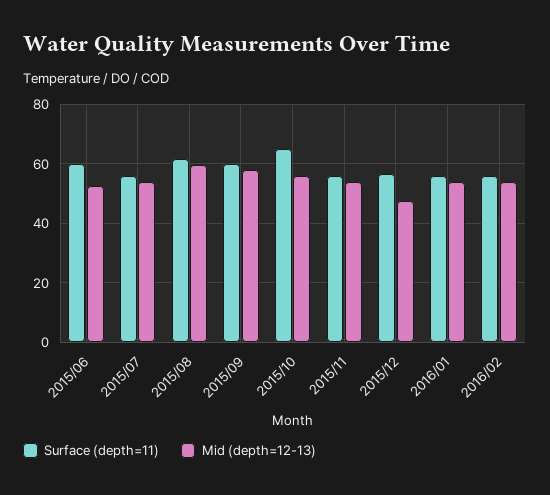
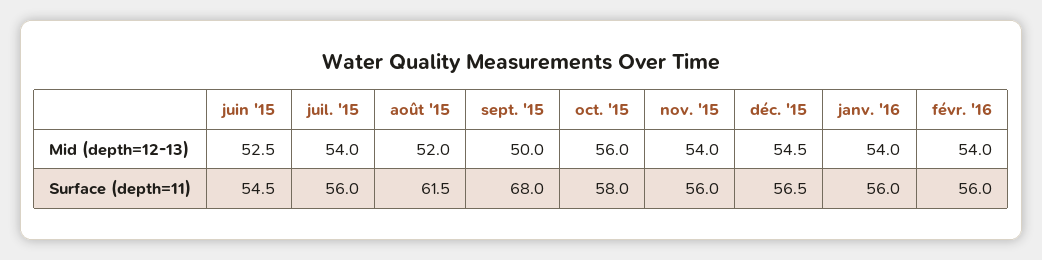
Surface (depth=11), 2015/06: 60 -> 54.5
Mid (depth=12-13), 2015/08: 60 -> 52
Surface (depth=11), 2015/09: 60 -> 68
Mid (depth=12-13), 2015/09: 57.5 -> 50
Surface (depth=11), 2015/10: 65 -> 58
Mid (depth=12-13), 2015/12: 47.5 -> 54.5

